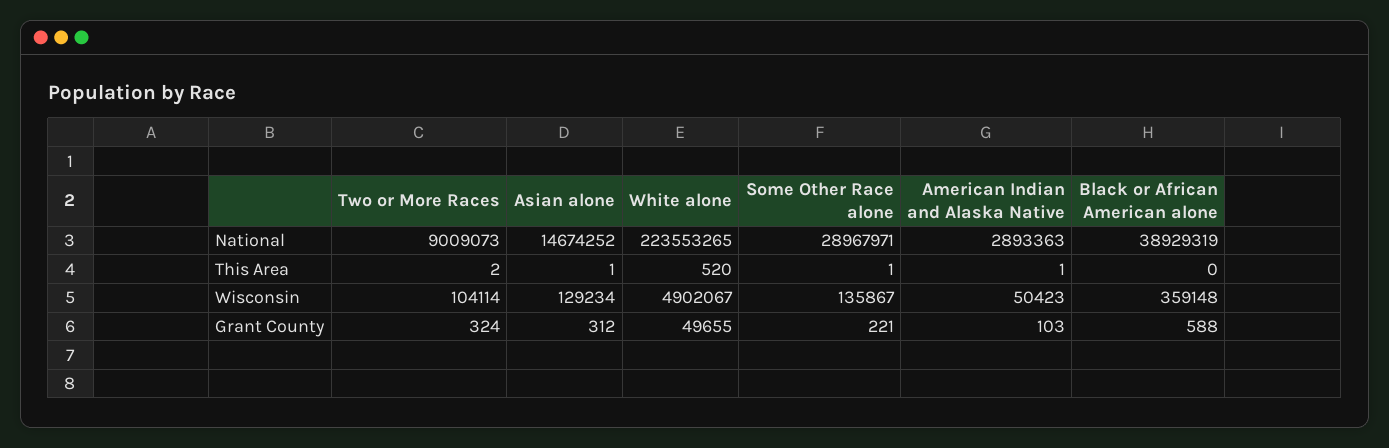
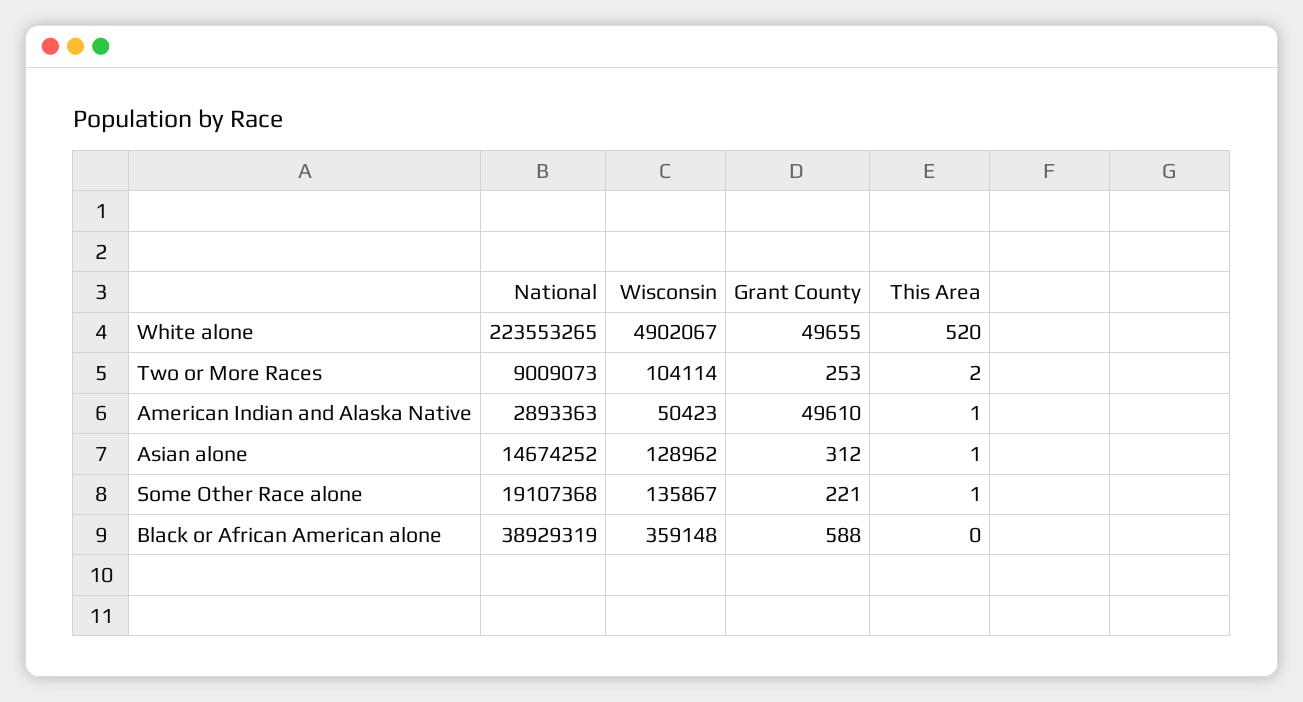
Some Other Race alone, National: 28967971 -> 19107368
Asian alone, Wisconsin: 129234 -> 128962
Two or More Races, Grant County: 324 -> 253
American Indian and Alaska Native, Grant County: 103 -> 49610

